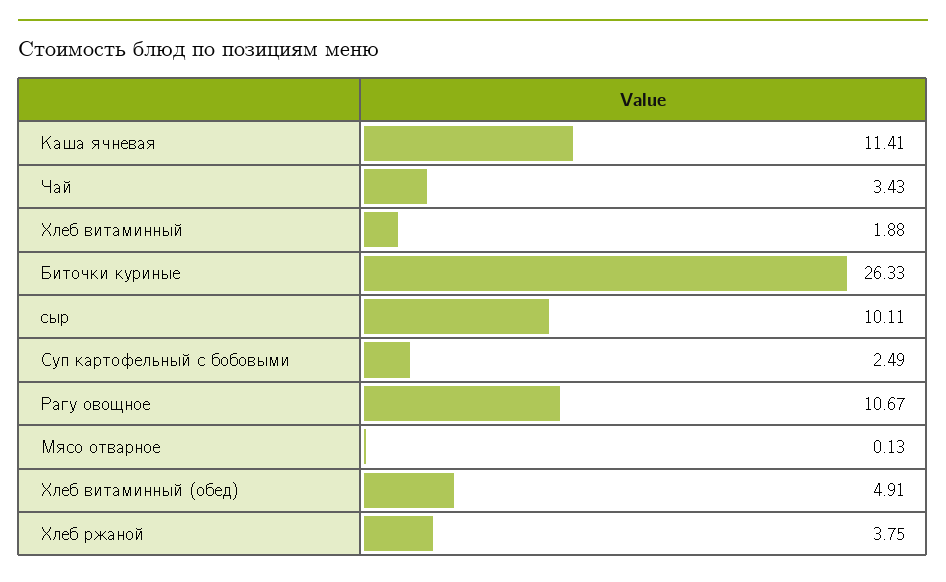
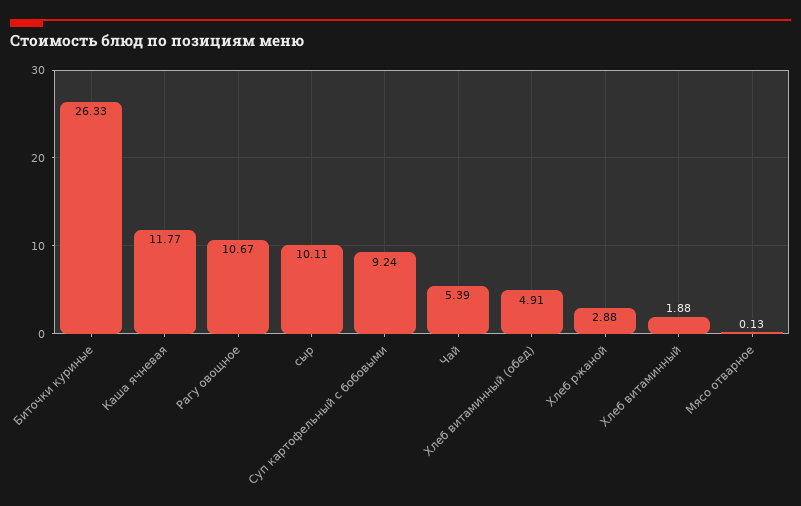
Каша ячневая: 11.41 -> 11.77
Чай: 3.43 -> 5.39
Суп картофельный с бобовыми: 2.49 -> 9.24
Хлеб ржаной: 3.75 -> 2.88

